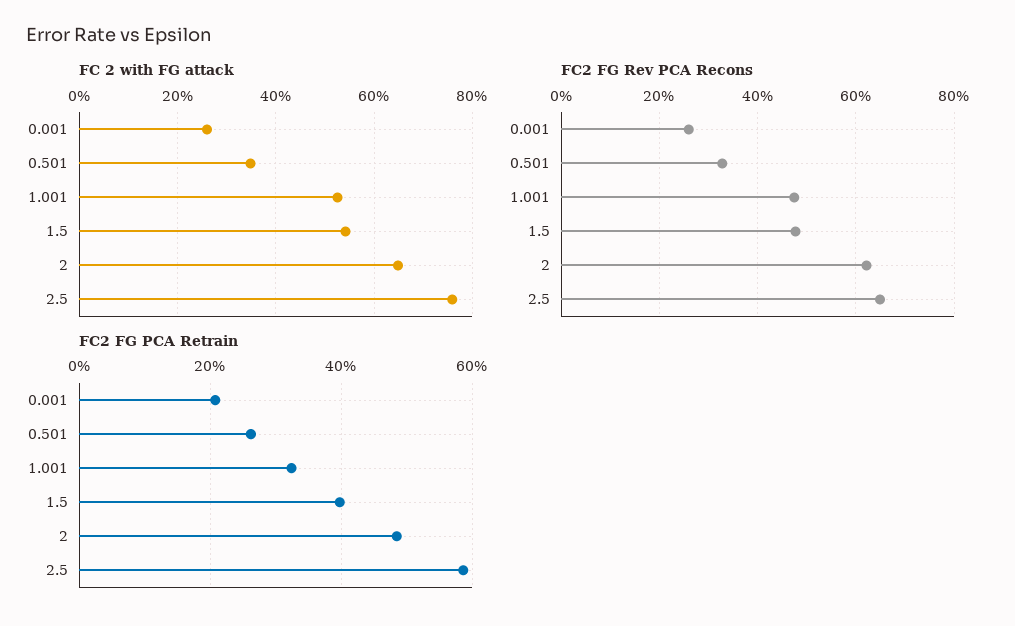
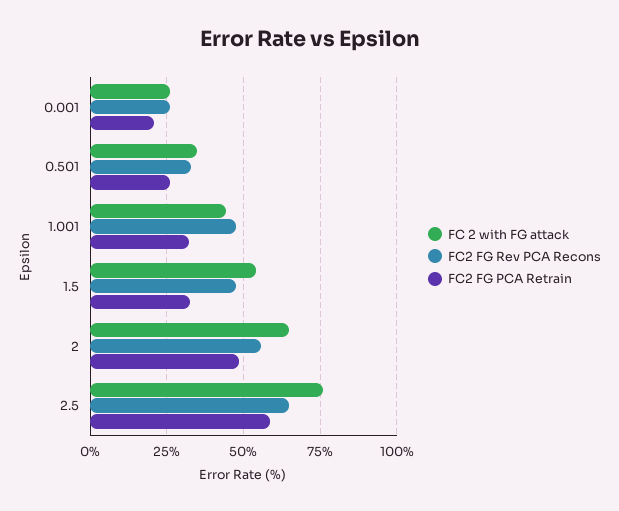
FC 2 with FG attack, 1.001: 52 -> 45
FC2 FG Rev PCA Recons, 2: 62 -> 55
FC2 FG PCA Retrain, 1.5: 40 -> 32.5

